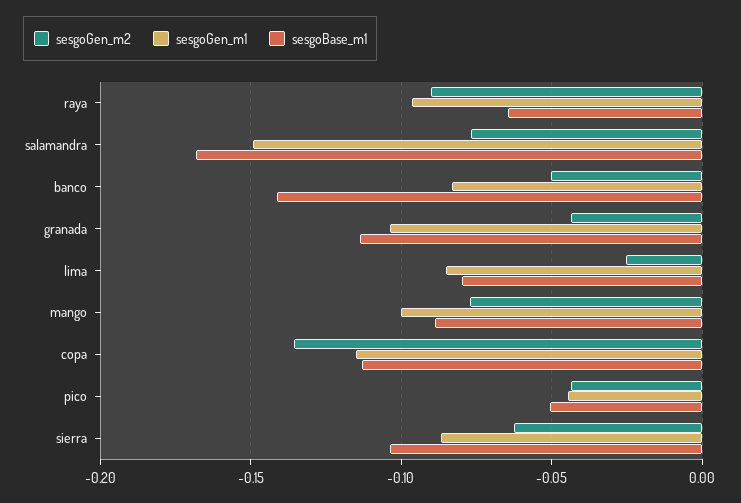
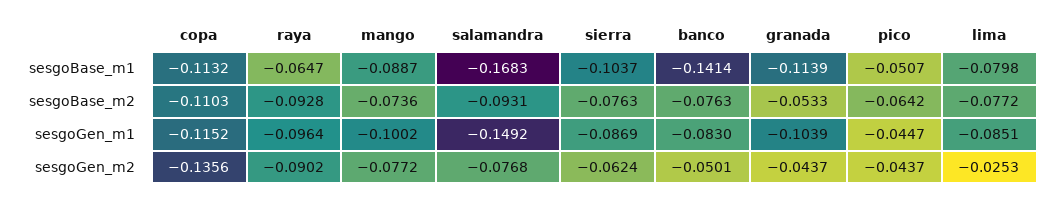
sesgoBase_m2, copa: none -> -0.1103
sesgoBase_m2, raya: none -> -0.0928
sesgoBase_m2, mango: none -> -0.0736
sesgoBase_m2, salamandra: none -> -0.0931
sesgoBase_m2, sierra: none -> -0.0763
sesgoBase_m2, banco: none -> -0.0763
sesgoBase_m2, granada: none -> -0.0533
sesgoBase_m2, pico: none -> -0.0642
sesgoBase_m2, lima: none -> -0.0772

